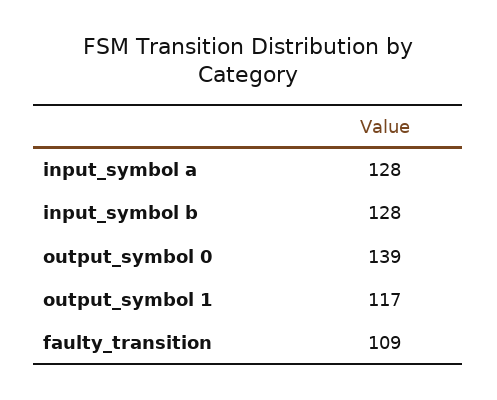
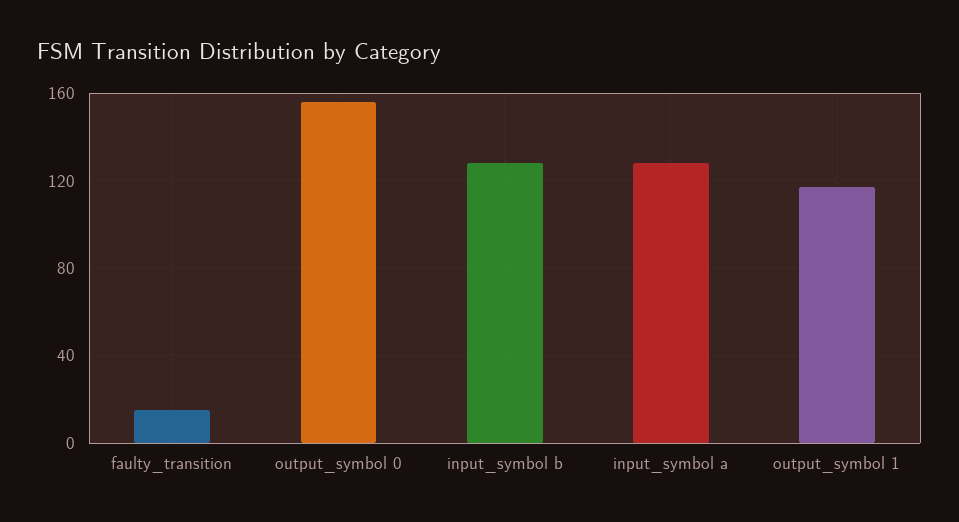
output_symbol 0: 139 -> 155
faulty_transition: 109 -> 15

